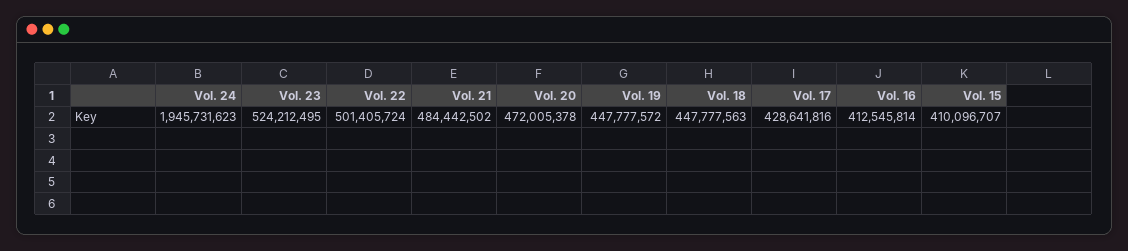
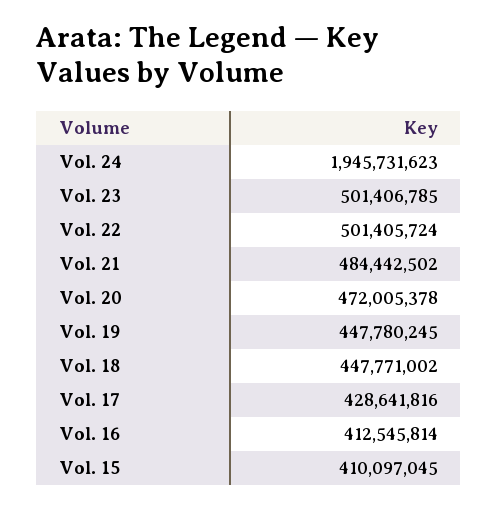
Vol. 23: 524212495 -> 501406785
Vol. 19: 447777572 -> 447780245
Vol. 18: 447777563 -> 447771002
Vol. 15: 410096707 -> 410097045

